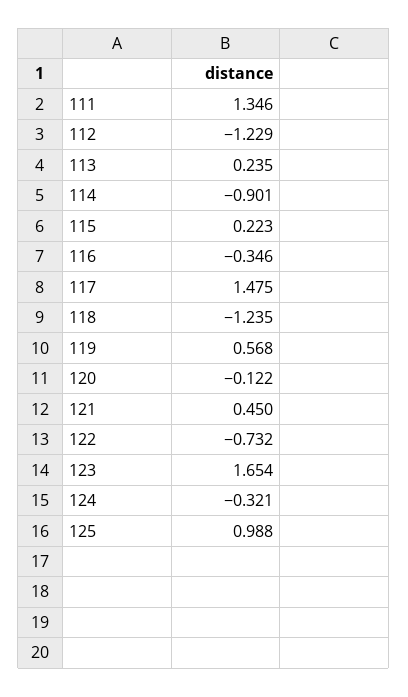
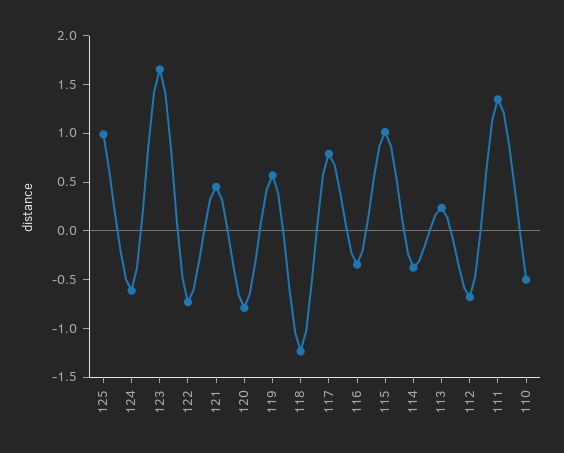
112: -1.229 -> -0.7
114: -0.901 -> -0.4
115: 0.223 -> 1
117: 1.475 -> 0.8
120: -0.122 -> -0.8
124: -0.321 -> -0.6
110: none -> -0.5

